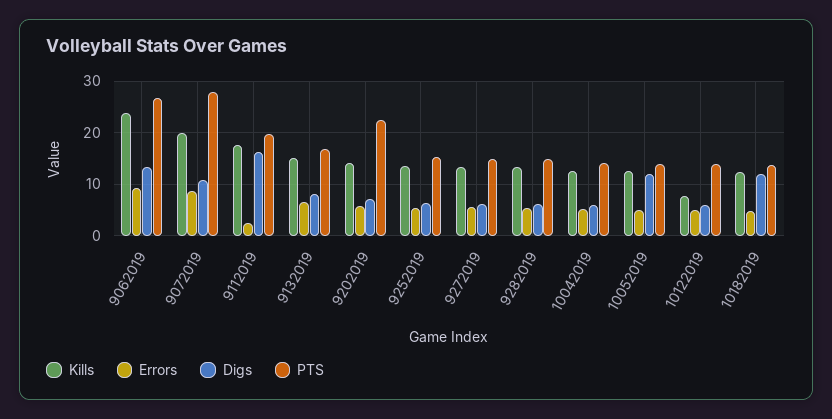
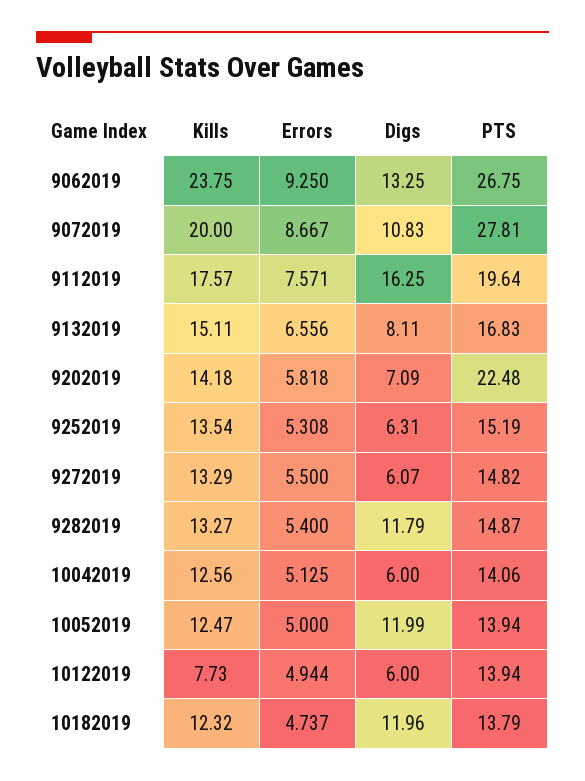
Errors, 9112019: 2 -> 7.571
Digs, 9282019: 6 -> 11.79

